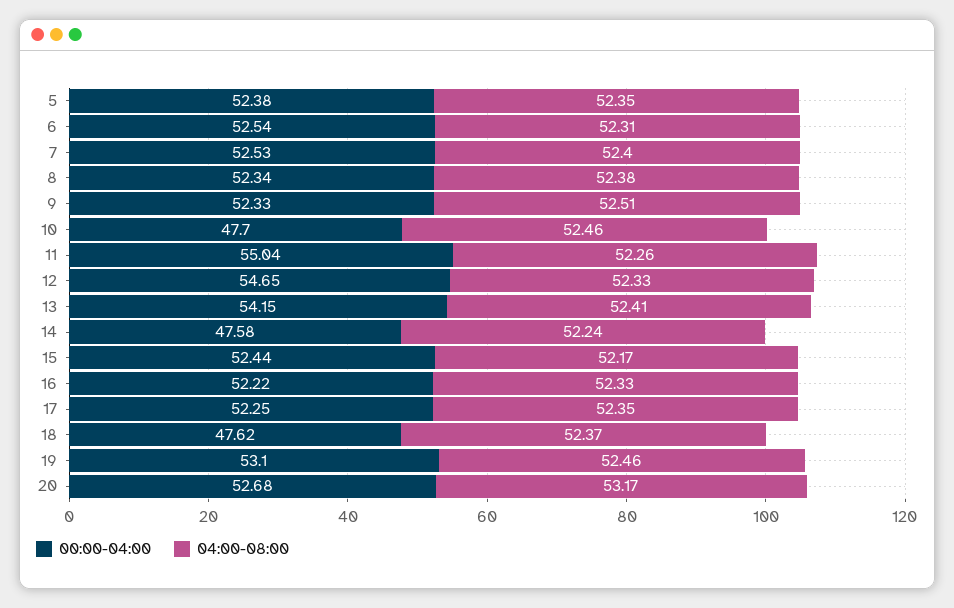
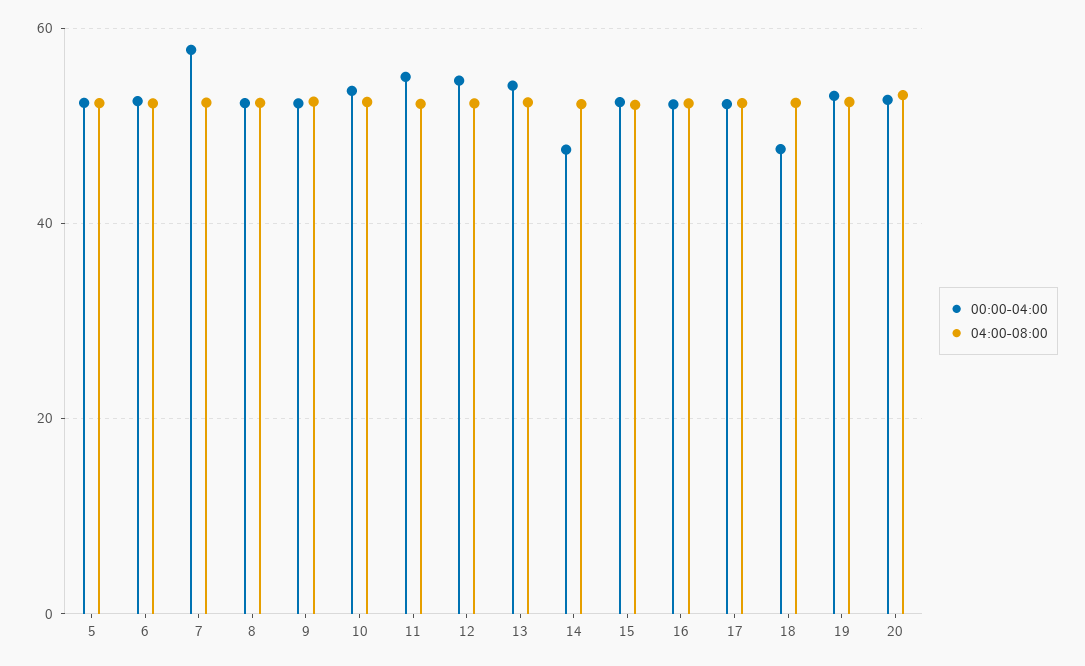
00:00-04:00, 7: 52.53 -> 58
00:00-04:00, 10: 47.7 -> 54

